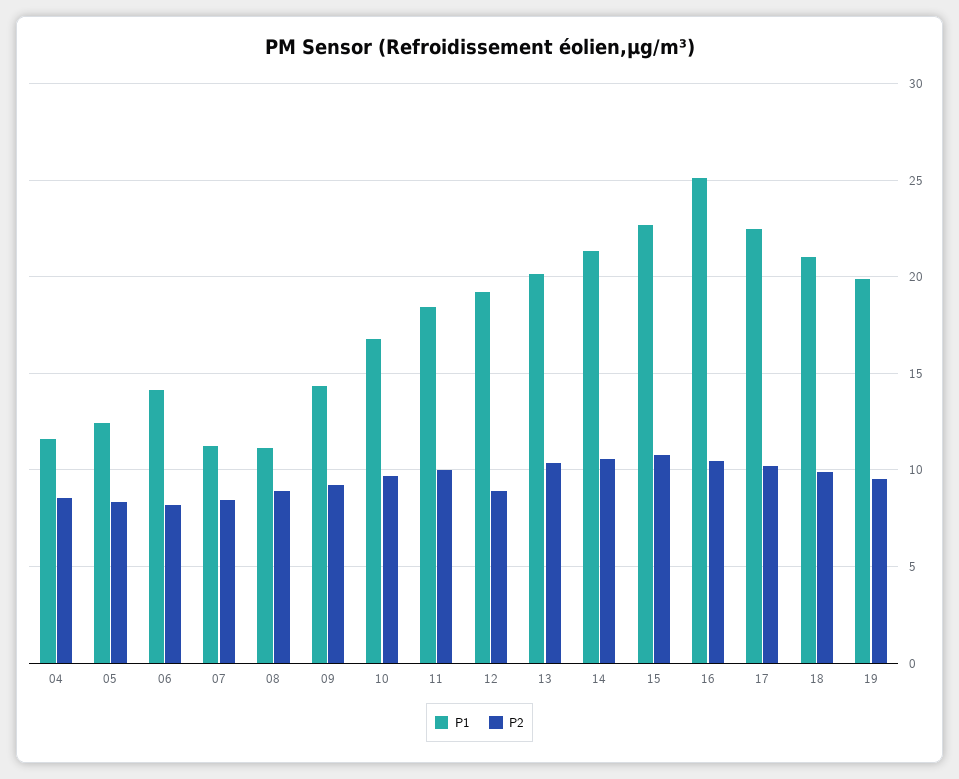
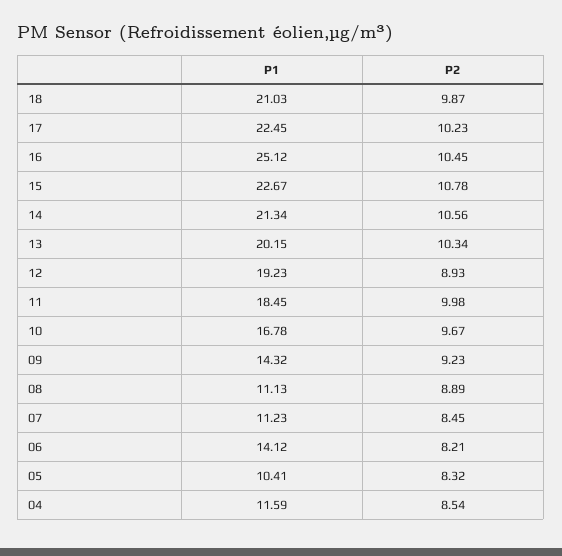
P1, 05: 12.5 -> 10.41
P1, 19: 20 -> none
P2, 19: 9.5 -> none

